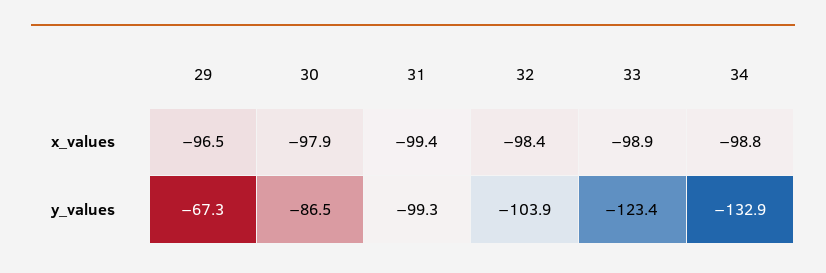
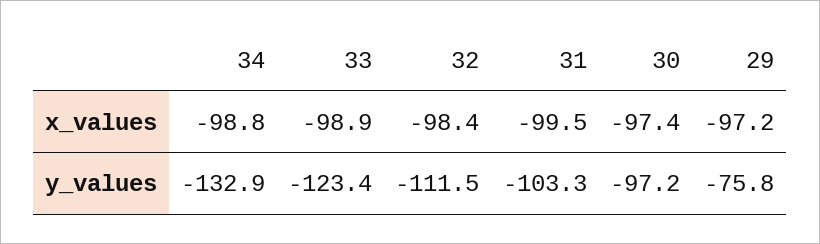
29, x_values: -96.5 -> -97.2
30, x_values: -97.9 -> -97.4
31, x_values: -99.4 -> -99.5
29, y_values: -67.3 -> -75.8
30, y_values: -86.5 -> -97.2
31, y_values: -99.3 -> -103.3
32, y_values: -103.9 -> -111.5

